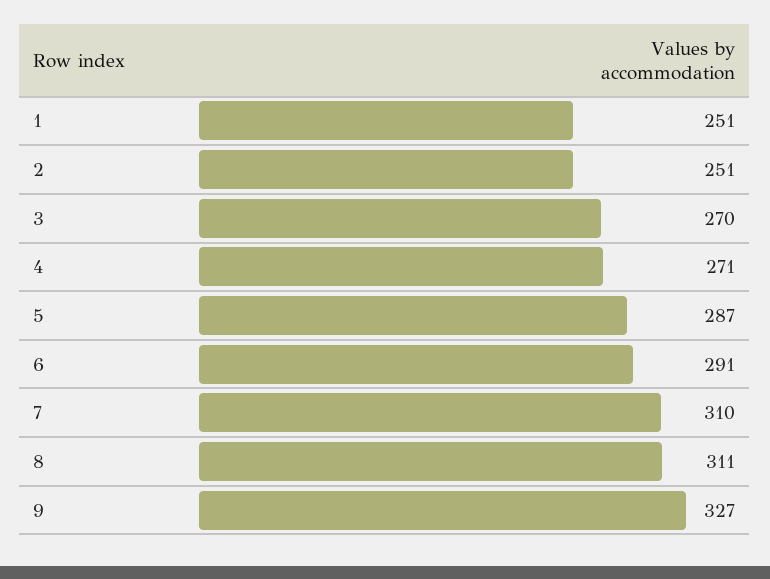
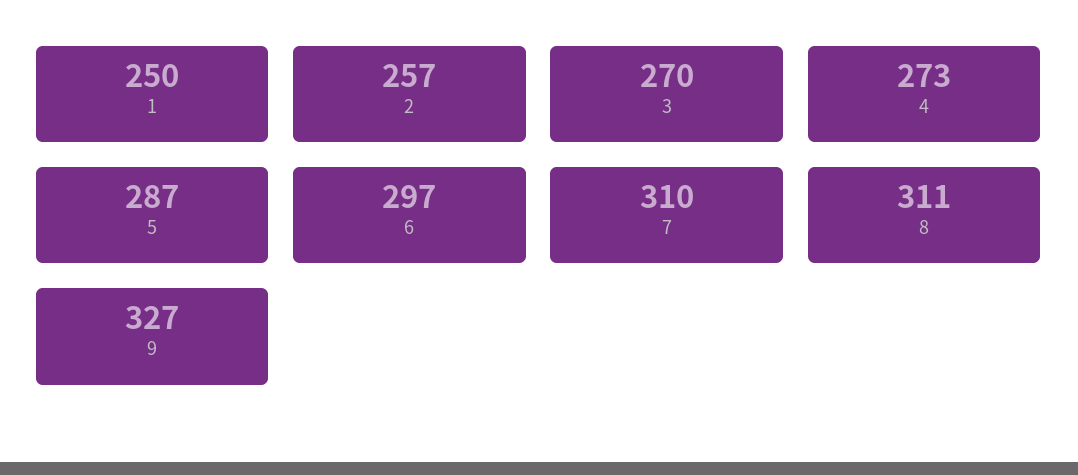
1: 251 -> 250
2: 251 -> 257
4: 271 -> 273
6: 291 -> 297

